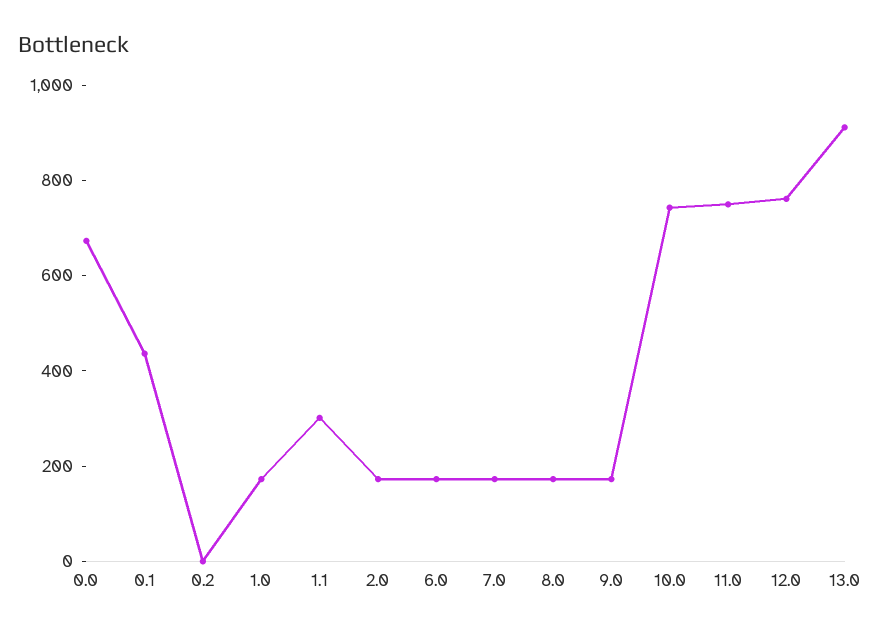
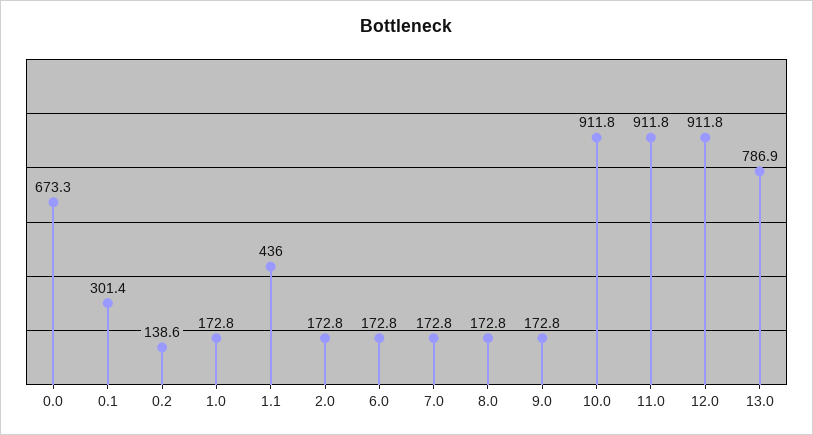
0.1: 450 -> 301.4
0.2: 0 -> 138.6
1.1: 300 -> 436
10.0: 750 -> 911.8
11.0: 750 -> 911.8
12.0: 750 -> 911.8
13.0: 900 -> 786.9

